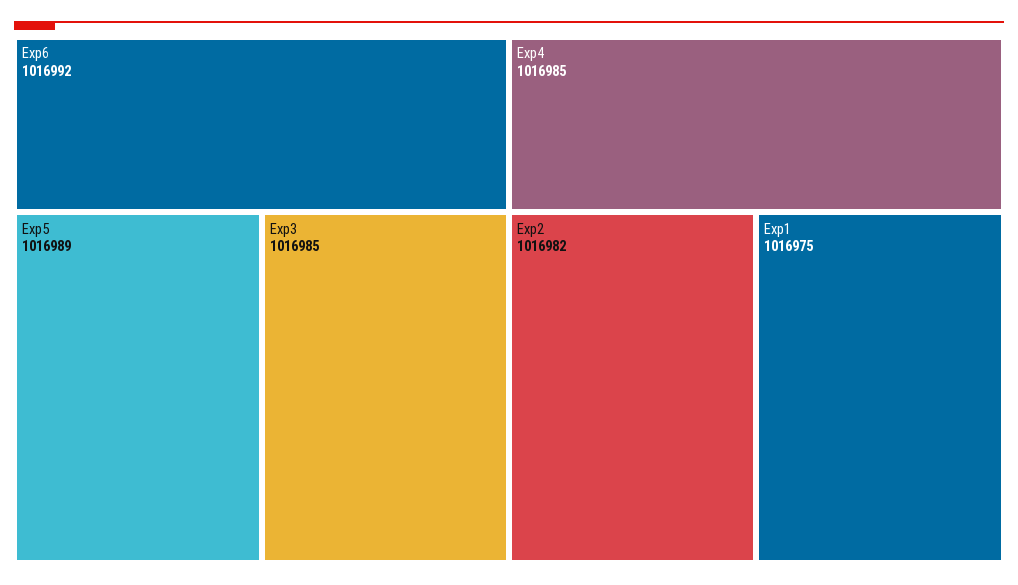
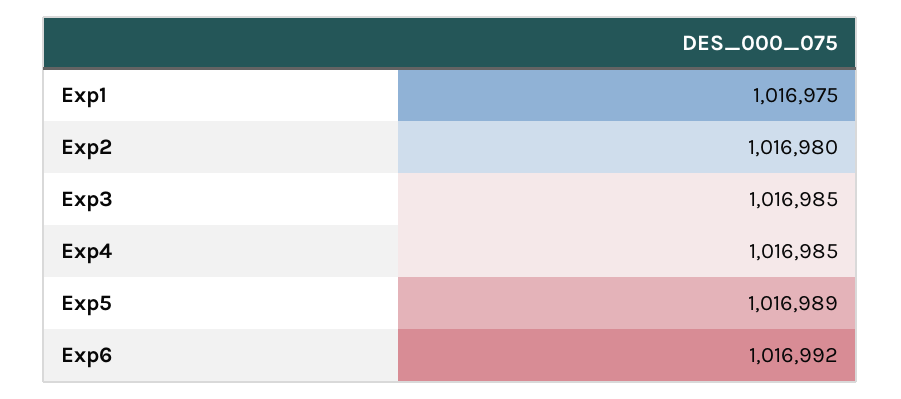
Exp2: 1016982 -> 1016980

